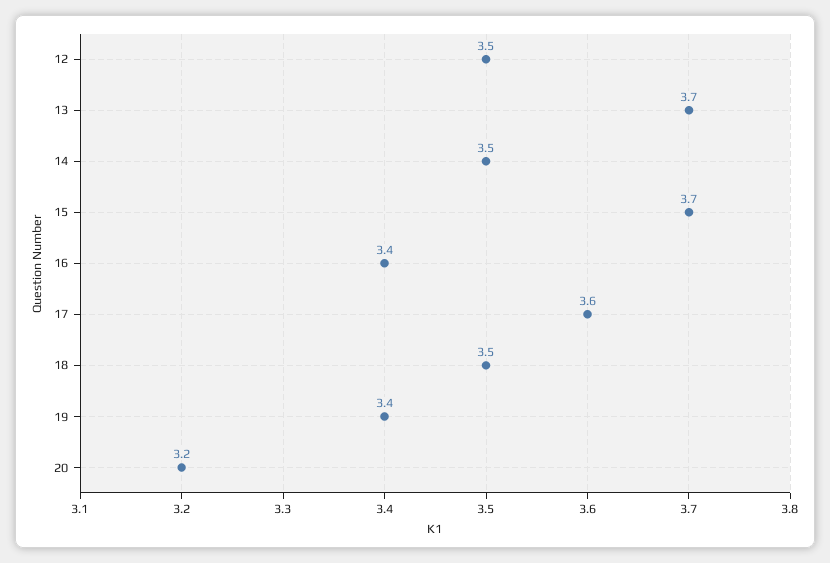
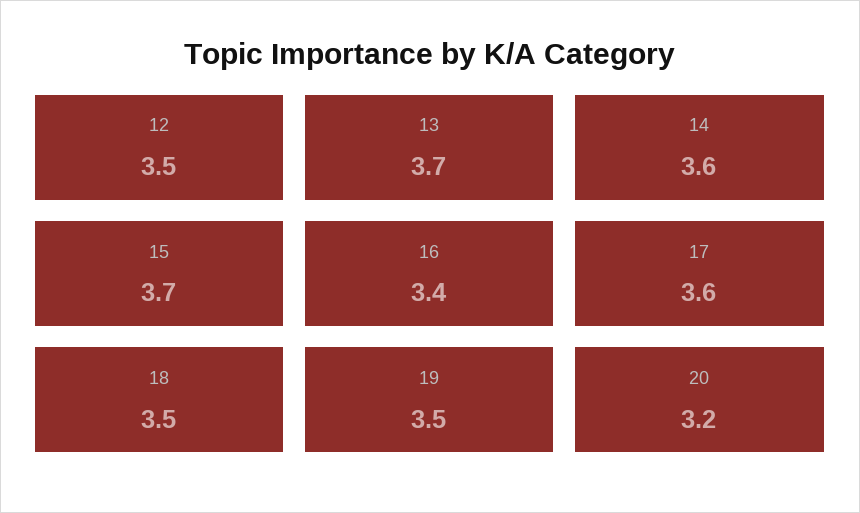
14: 3.5 -> 3.6
19: 3.4 -> 3.5

